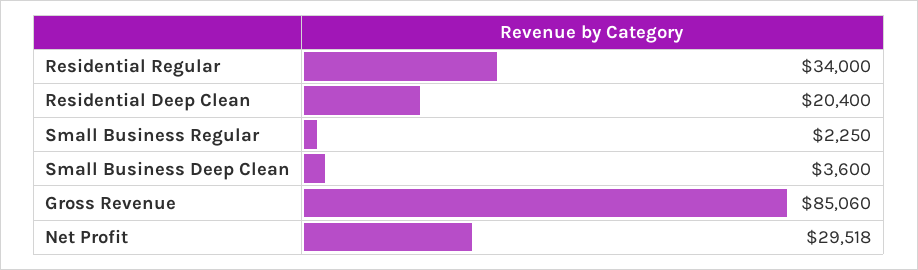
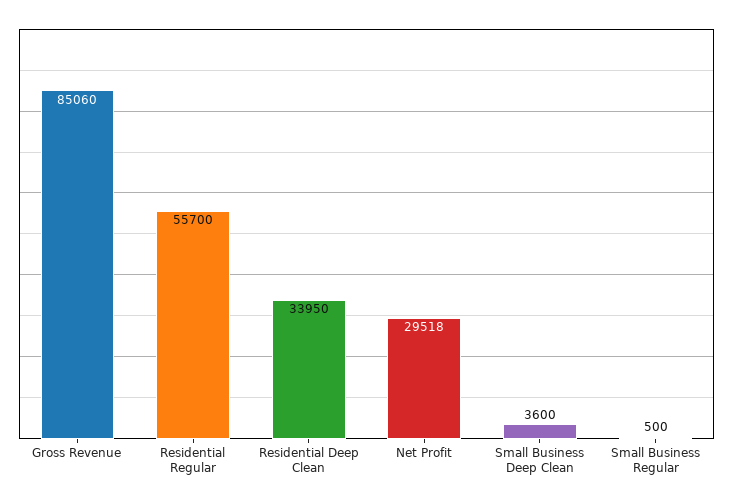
Residential Regular: 34000 -> 55700
Residential Deep Clean: 20400 -> 33950
Small Business Regular: 2250 -> 500

